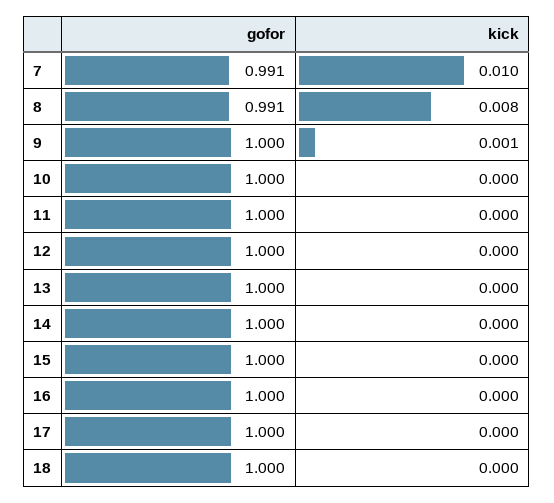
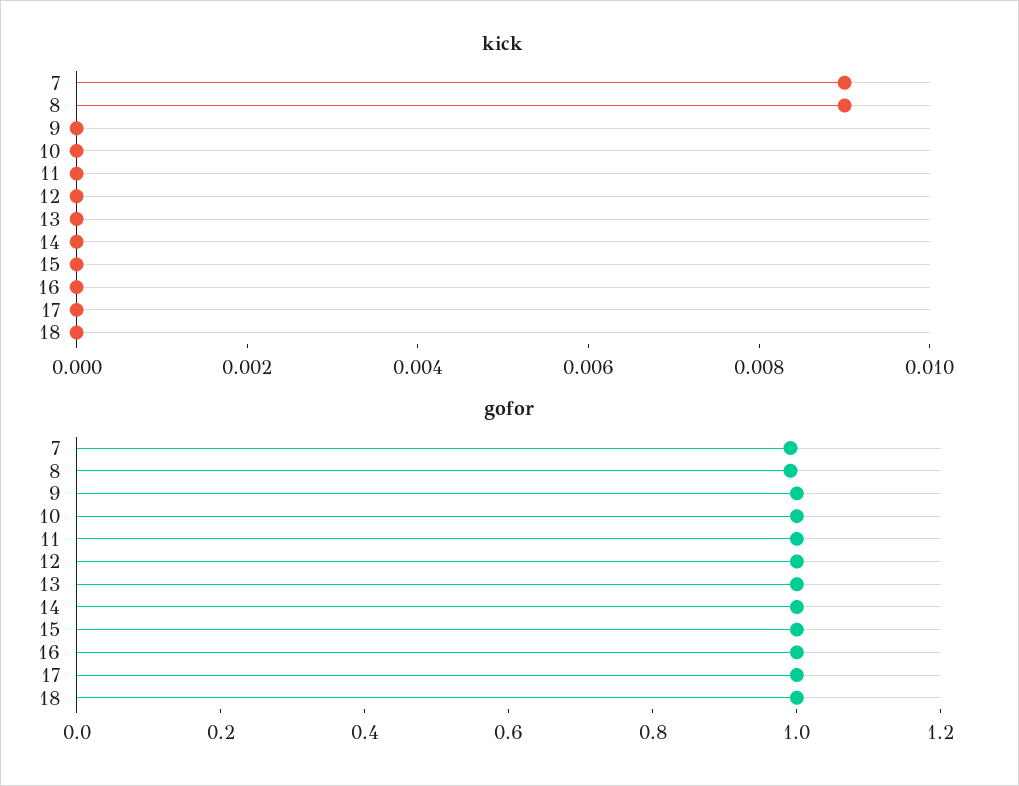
kick, 7: 0.01 -> 0.009
kick, 8: 0.008 -> 0.009
kick, 9: 0.001 -> 0

